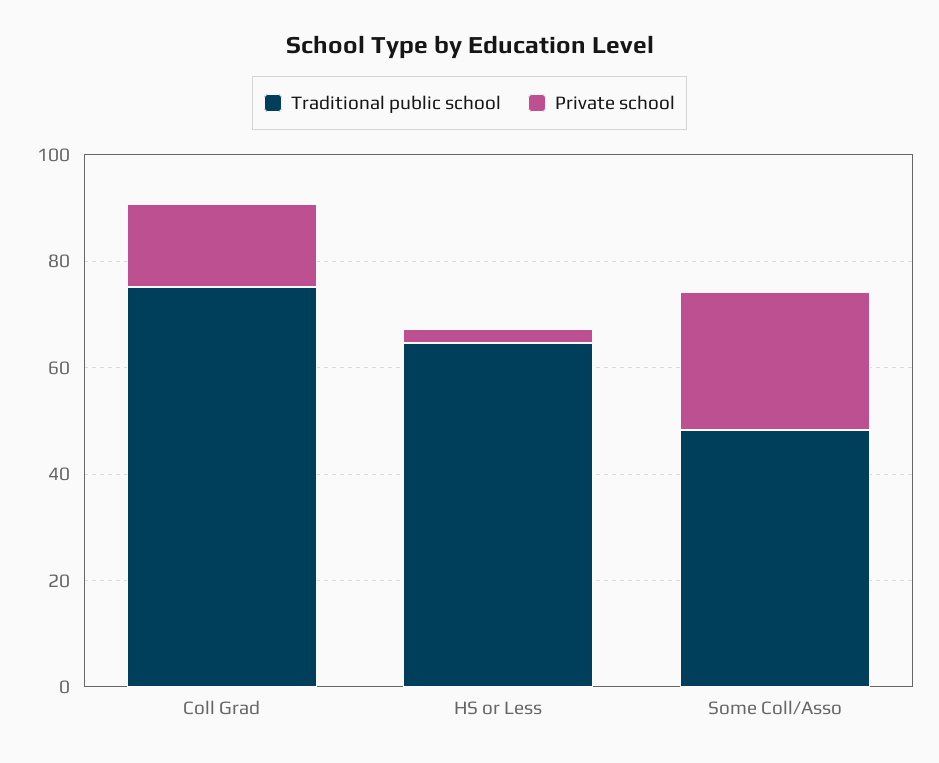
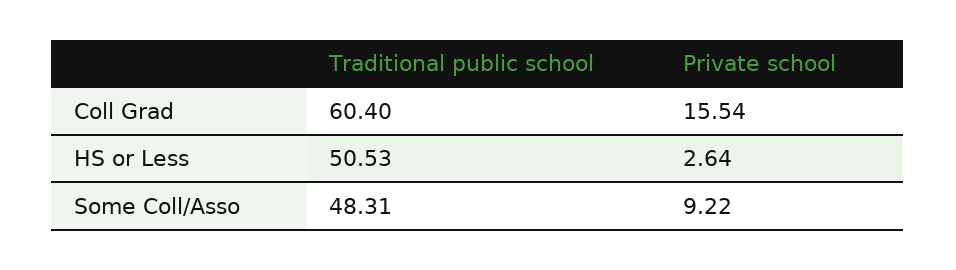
Traditional public school, Coll Grad: 75 -> 60.4
Traditional public school, HS or Less: 65 -> 50.53
Private school, Some Coll/Asso: 25 -> 9.22

